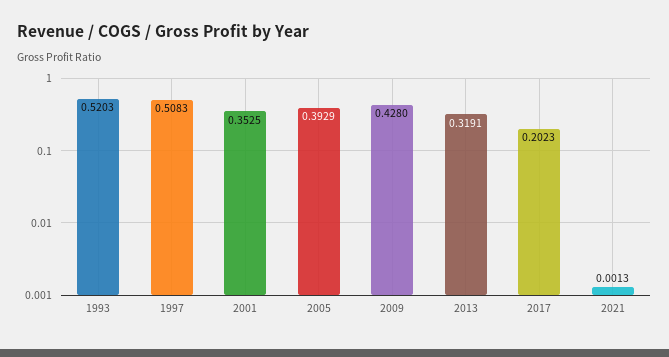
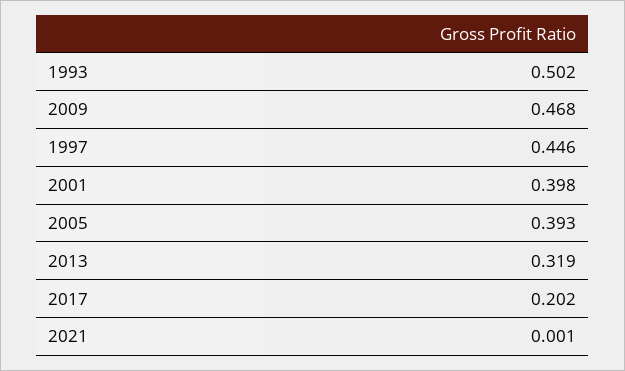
1993: 0.5203 -> 0.502
1997: 0.5083 -> 0.446
2001: 0.3525 -> 0.398
2009: 0.428 -> 0.468

